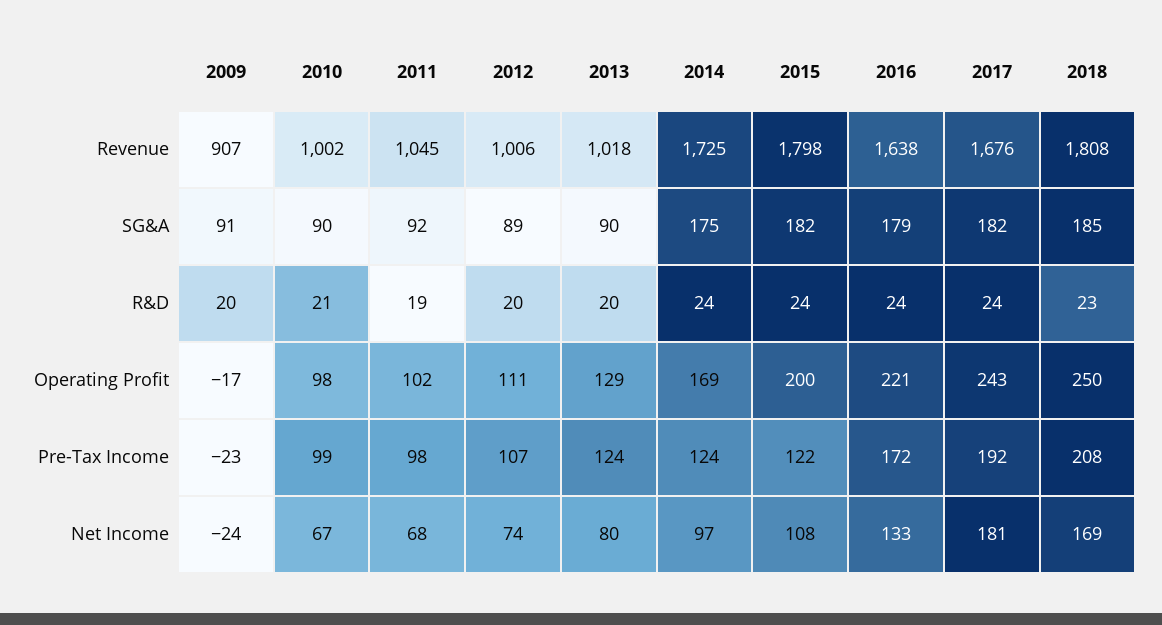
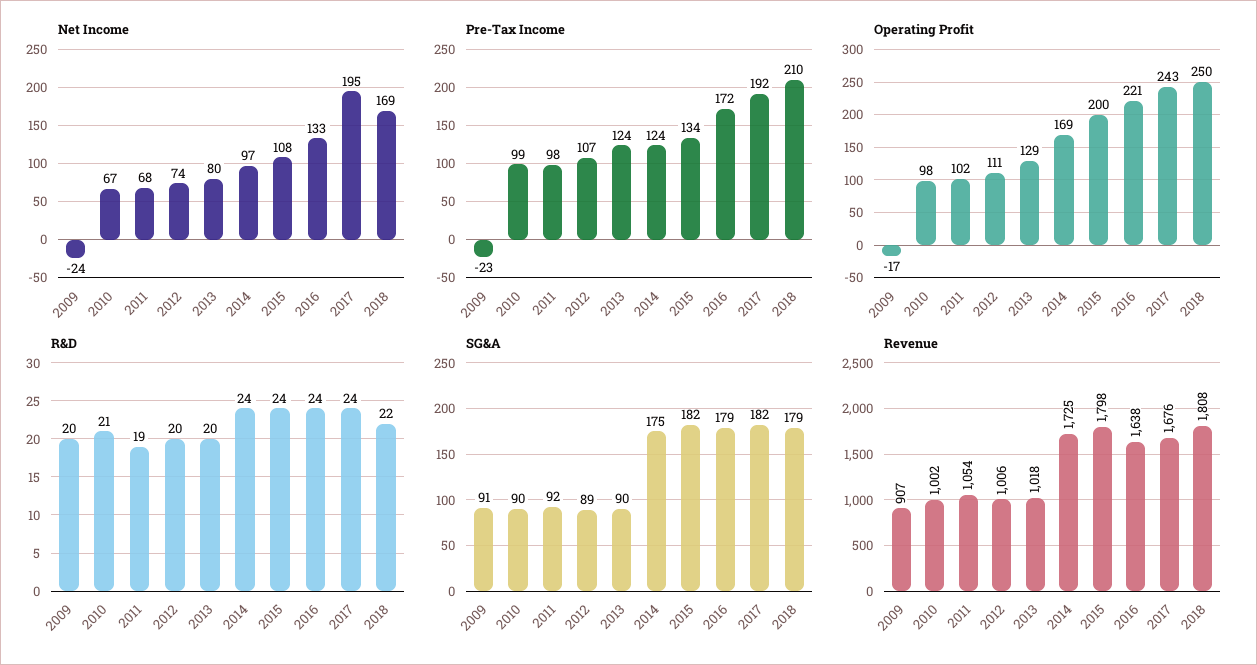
Revenue, 2011: 1045 -> 1054
SG&A, 2018: 185 -> 179
R&D, 2018: 23 -> 22
Pre-Tax Income, 2015: 122 -> 134
Pre-Tax Income, 2018: 208 -> 210
Net Income, 2017: 181 -> 195

